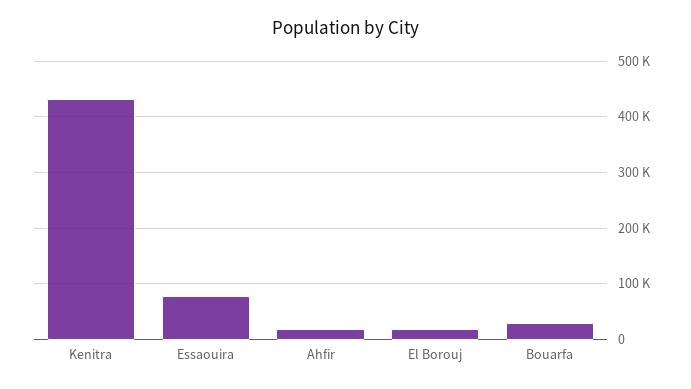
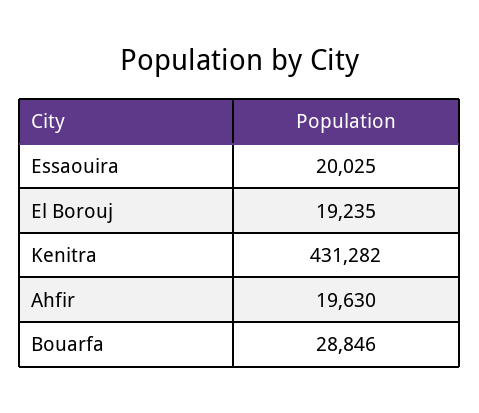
Essaouira: 80000 -> 20025

